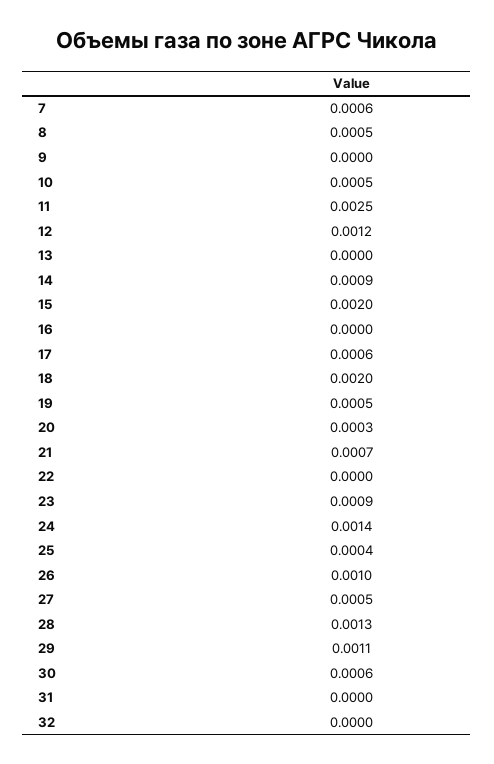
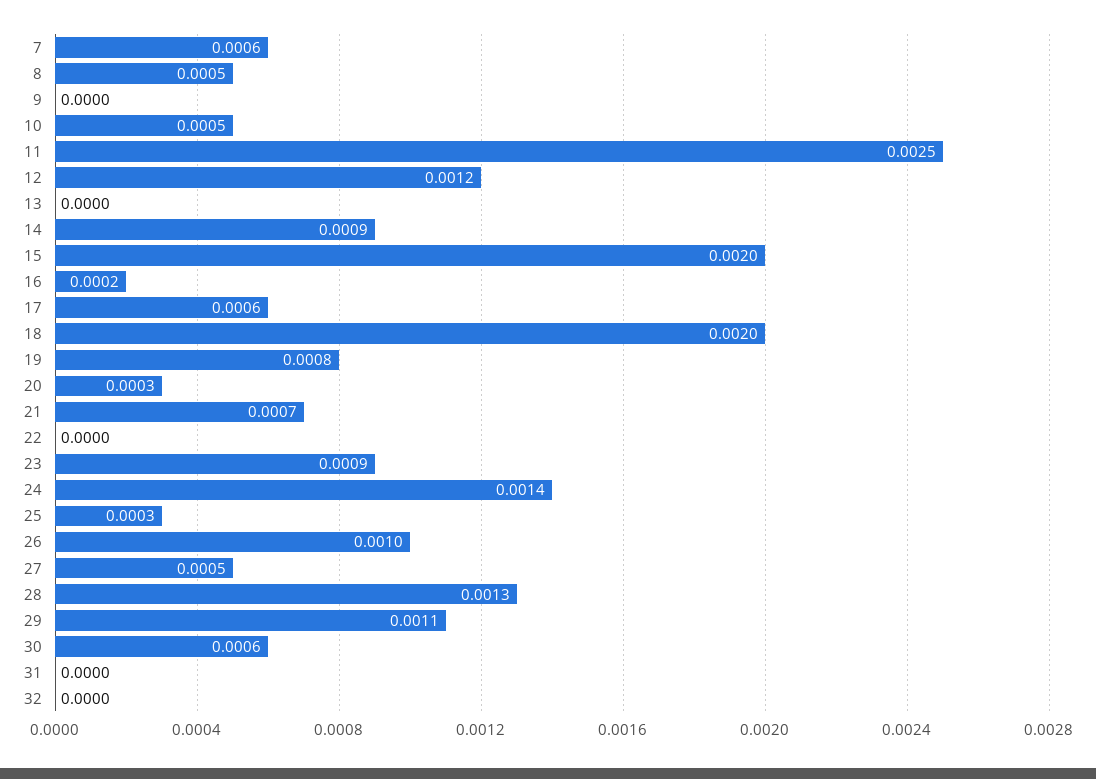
16: 0 -> 0.0002
19: 0.0005 -> 0.0008
25: 0.0004 -> 0.0003

